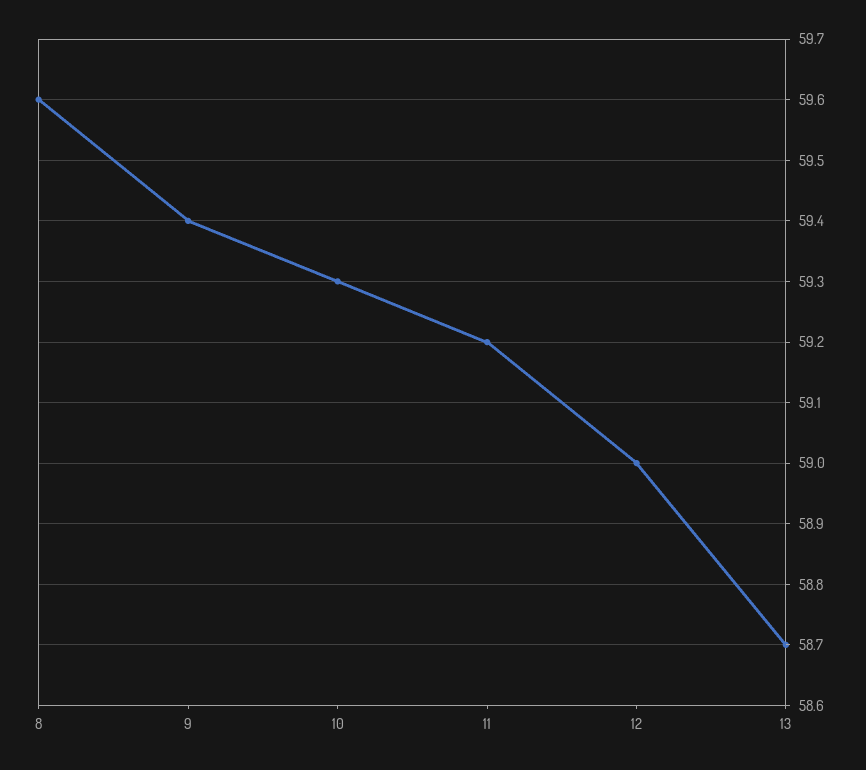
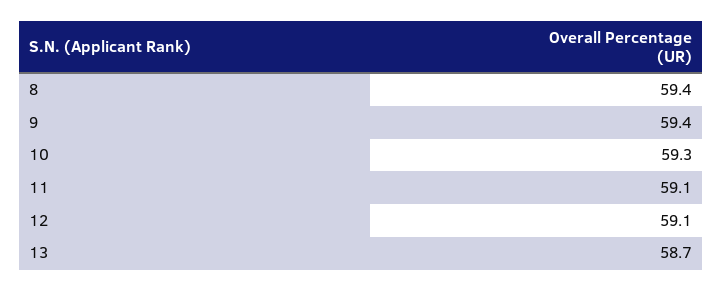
8: 59.6 -> 59.4
11: 59.2 -> 59.1
12: 59 -> 59.1

